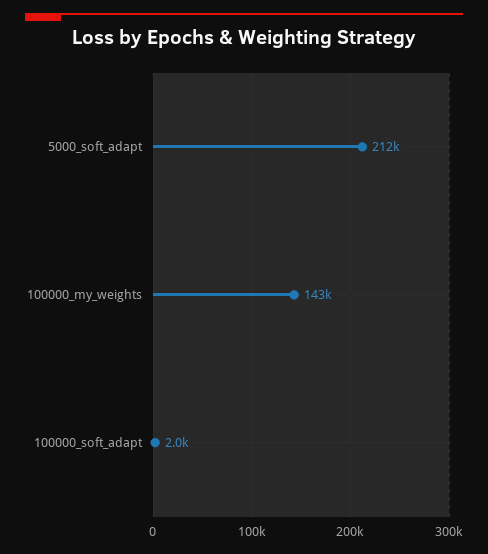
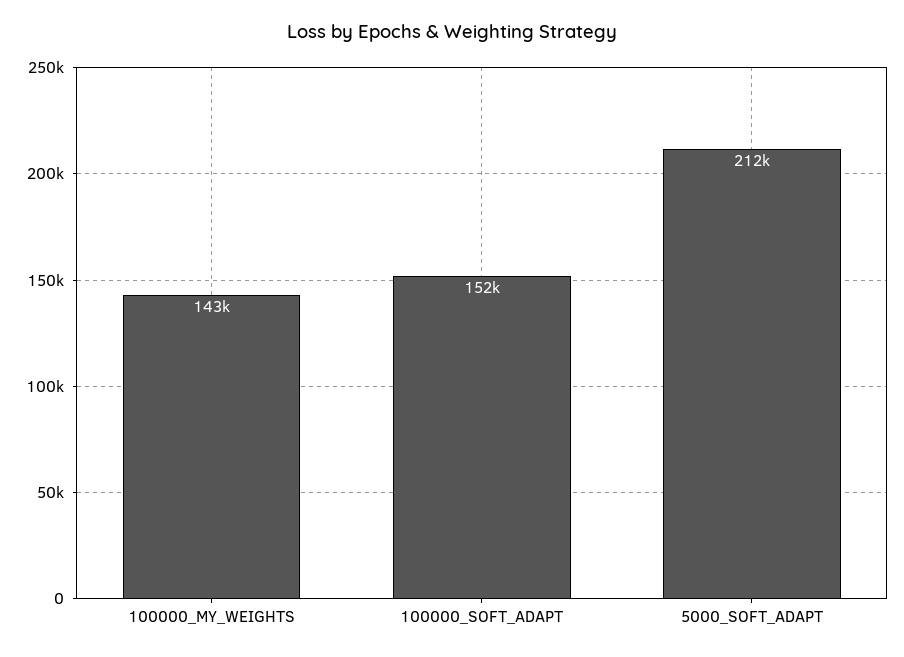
100000_soft_adapt: 2000 -> 152000

